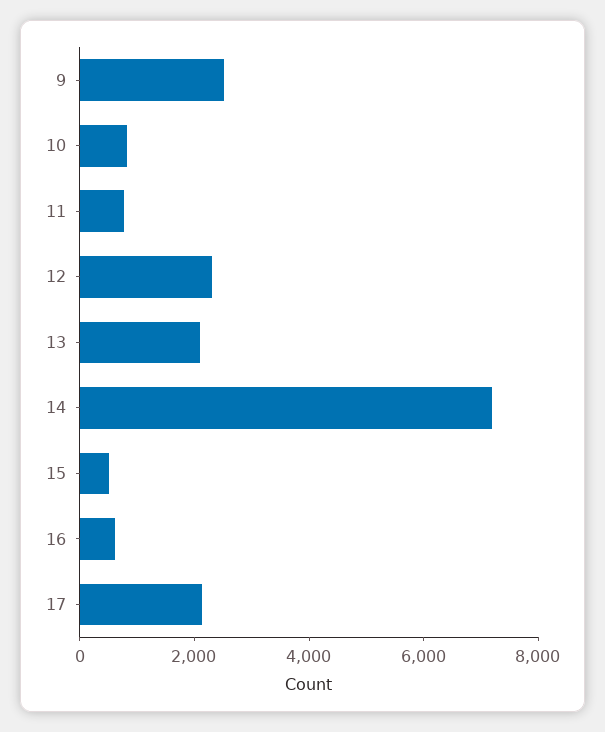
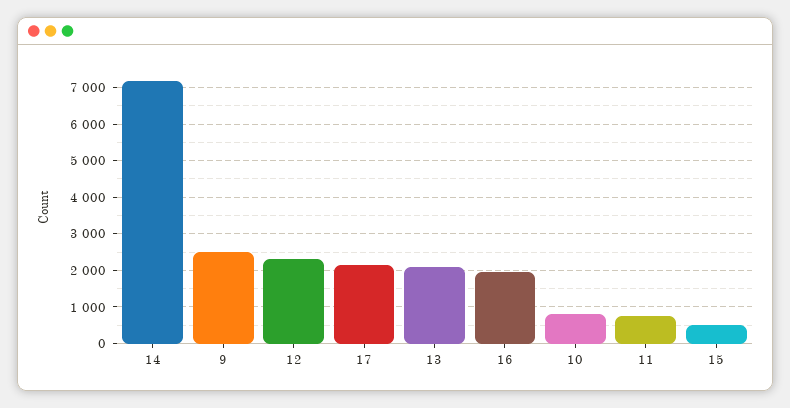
16: 500 -> 2000

